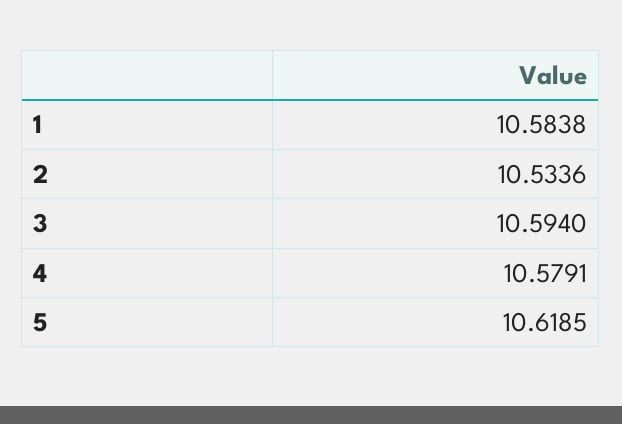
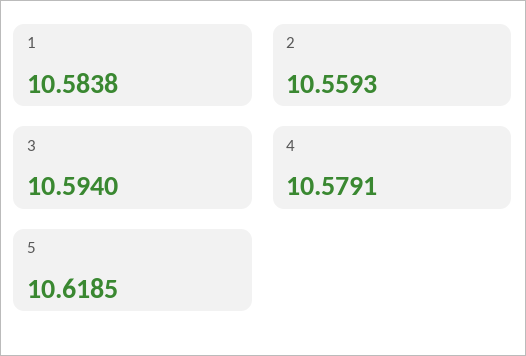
2: 10.5336 -> 10.5593

